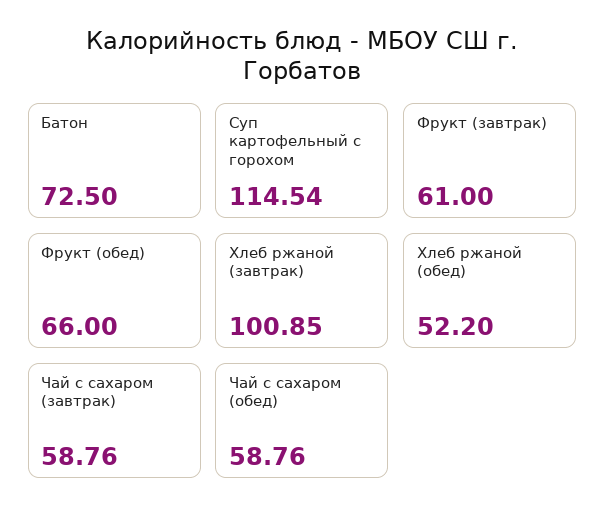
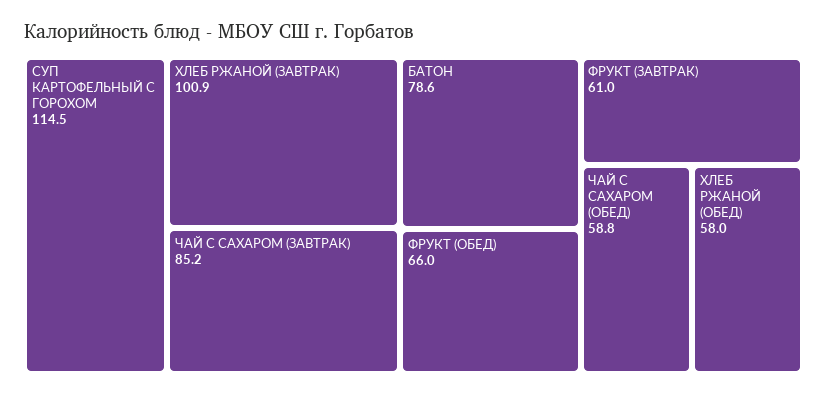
Батон: 72.5 -> 78.6
Хлеб ржаной (обед): 52.2 -> 58
Чай с сахаром (завтрак): 58.76 -> 85.2

